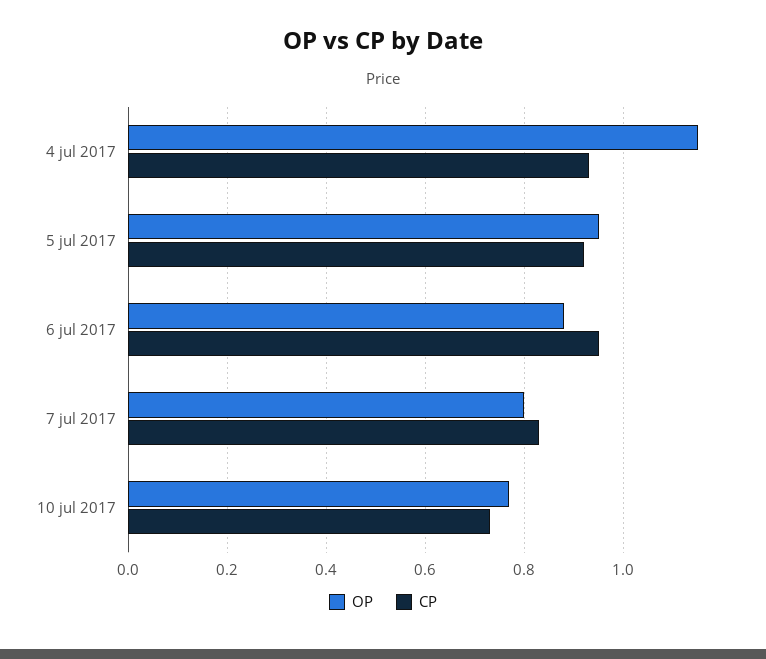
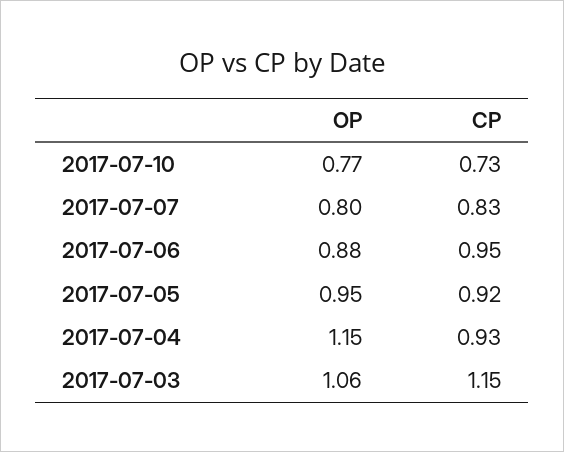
OP, 2017-07-03: none -> 1.06
CP, 2017-07-03: none -> 1.15

